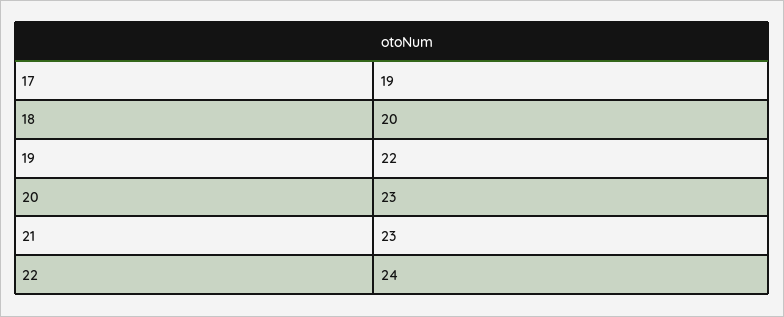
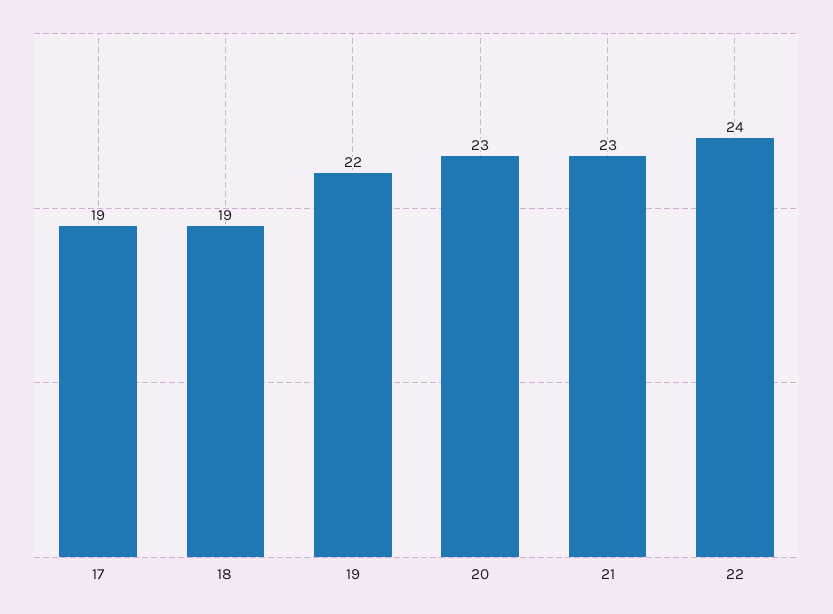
18: 20 -> 19

